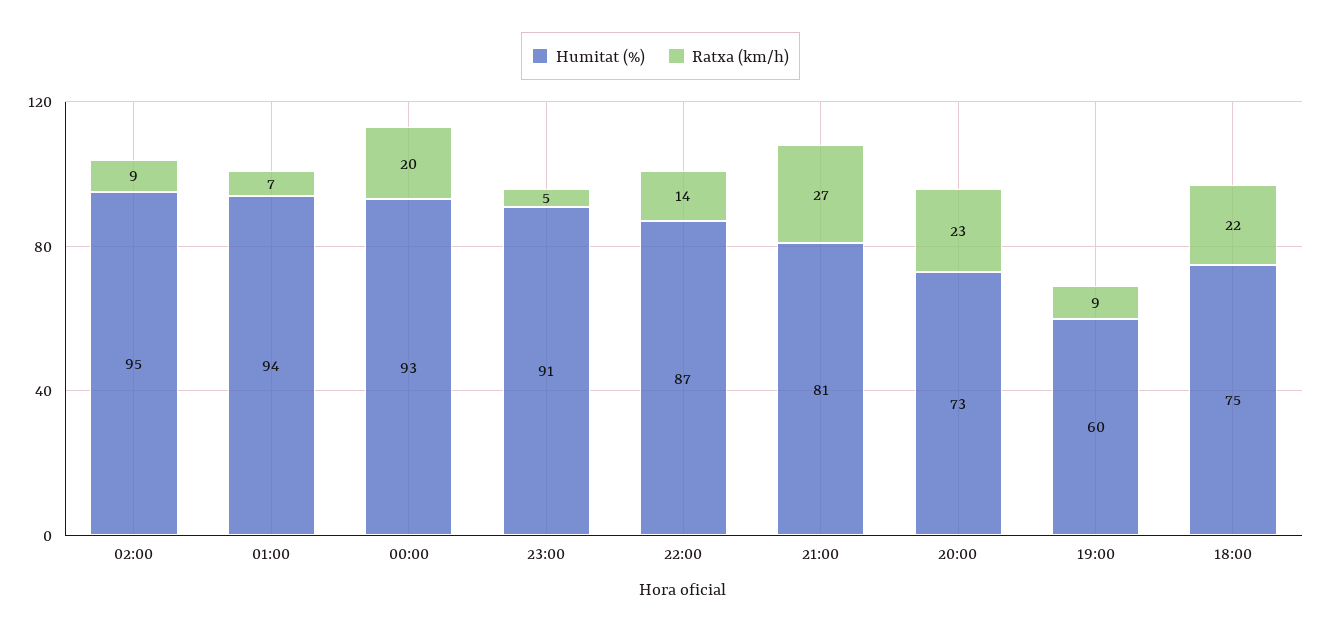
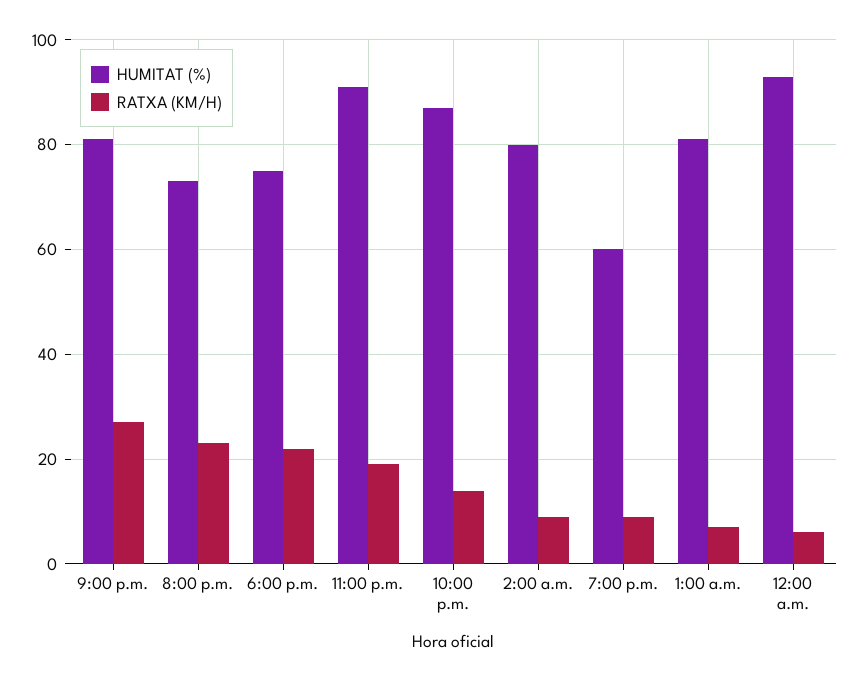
Humitat (%), 02:00: 95 -> 80
Humitat (%), 01:00: 94 -> 80
Ratxa (km/h), 00:00: 20 -> 5
Ratxa (km/h), 23:00: 5 -> 20

